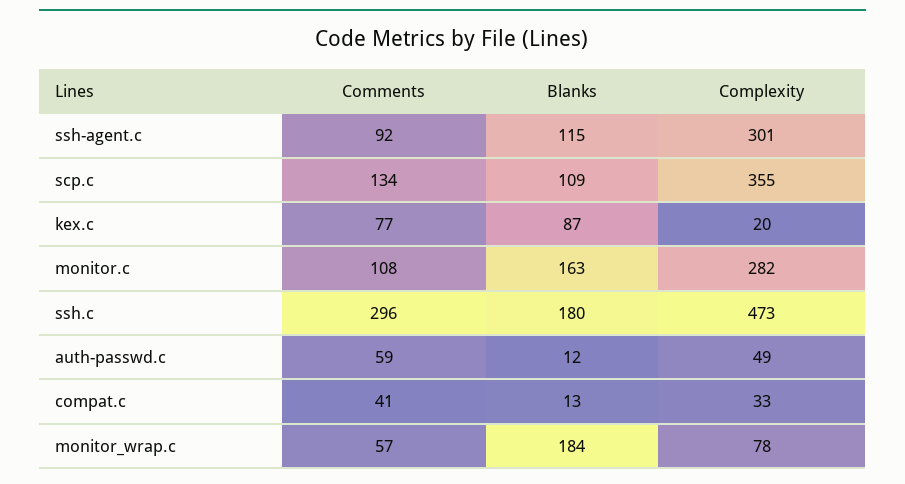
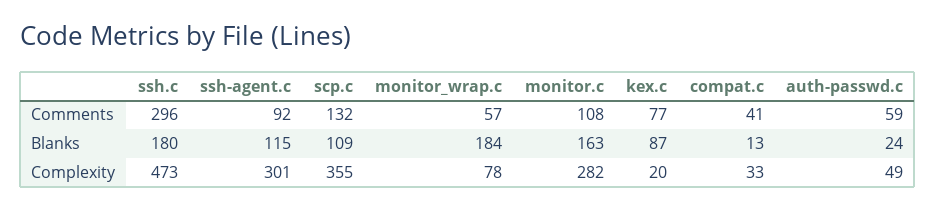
Comments, scp.c: 134 -> 132
Blanks, auth-passwd.c: 12 -> 24

